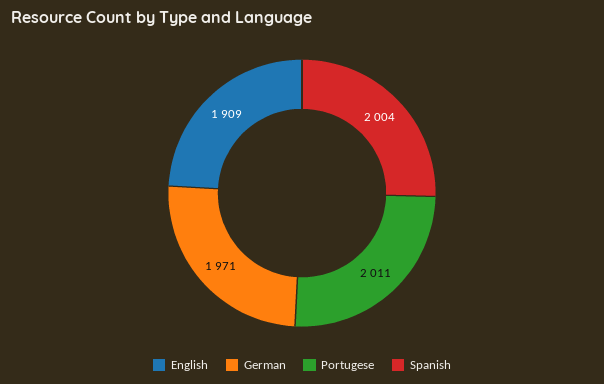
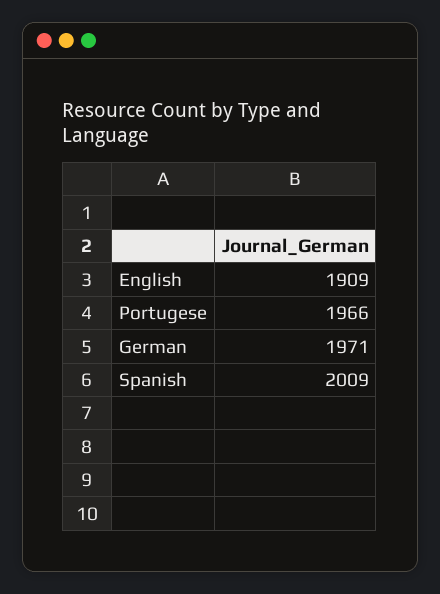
Portugese: 2011 -> 1966
Spanish: 2004 -> 2009

